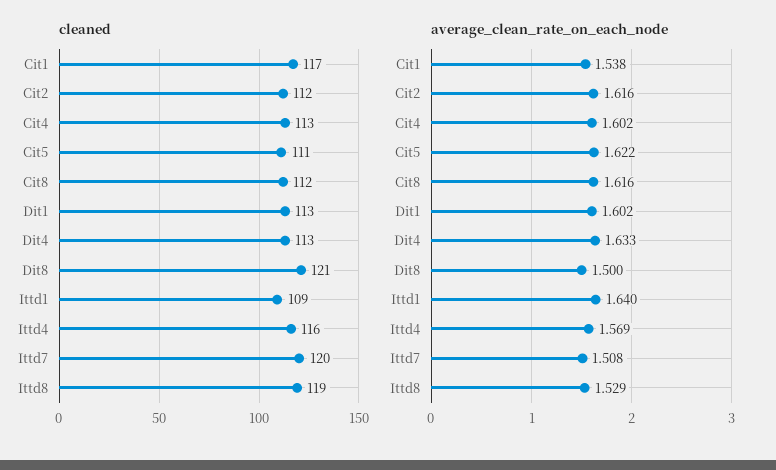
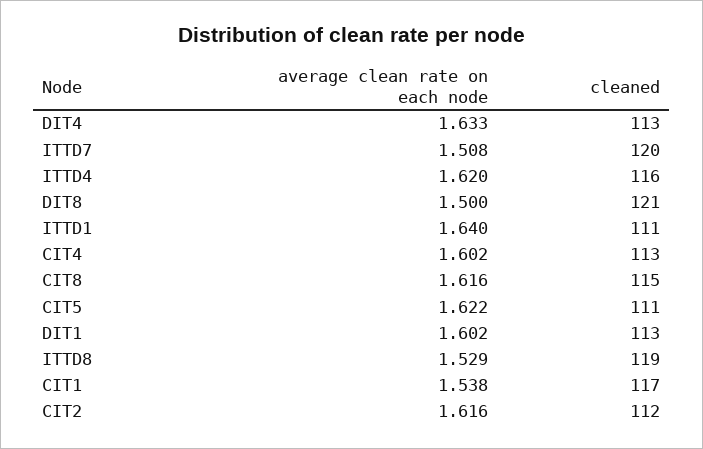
cleaned, Cit8: 112 -> 115
cleaned, Ittd1: 109 -> 111
average_clean_rate_on_each_node, Ittd4: 1.569 -> 1.62

